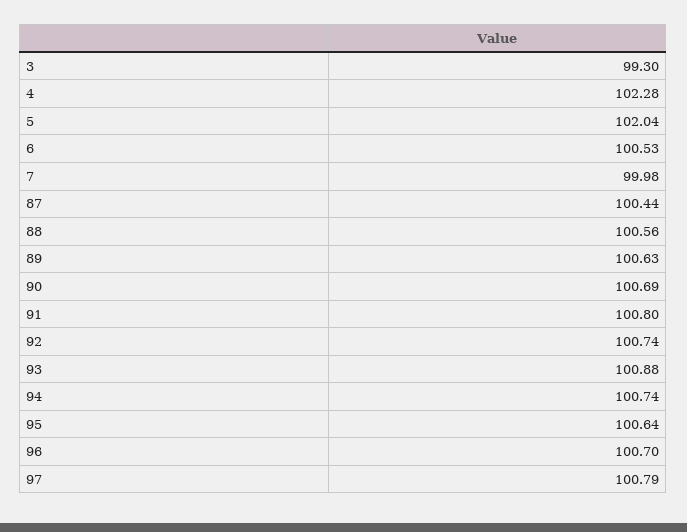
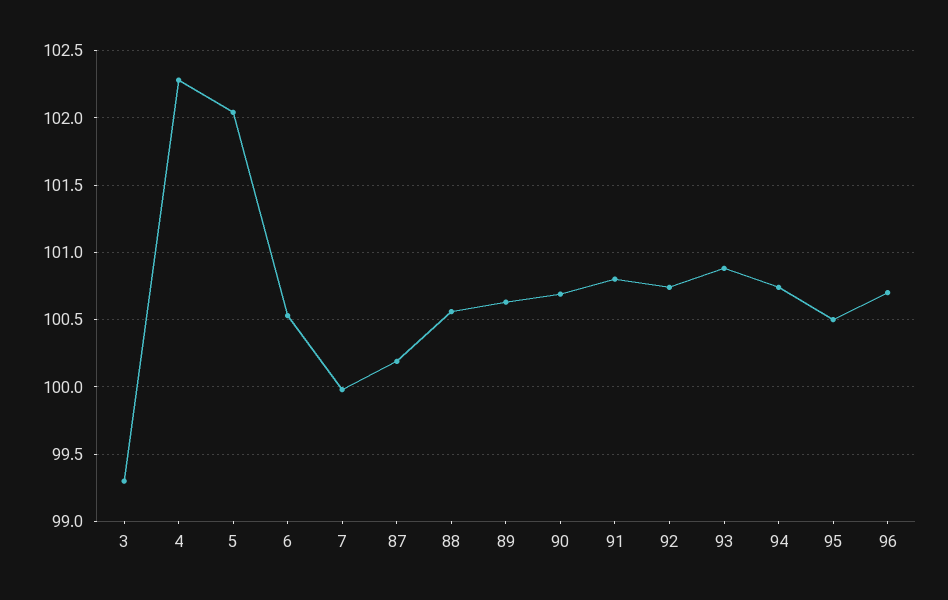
87: 100.44 -> 100.2
95: 100.64 -> 100.5
97: 100.79 -> none

